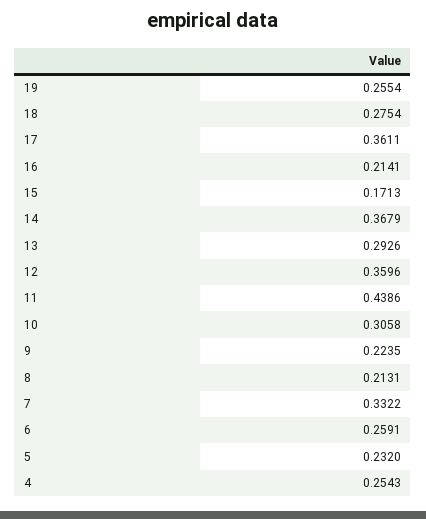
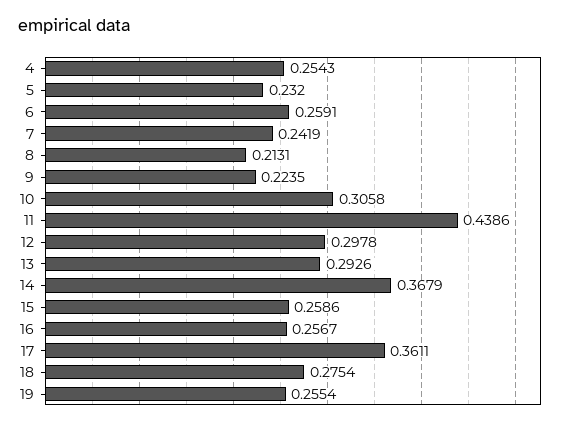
16: 0.2141 -> 0.2567
15: 0.1713 -> 0.2586
12: 0.3596 -> 0.2978
7: 0.3322 -> 0.2419

